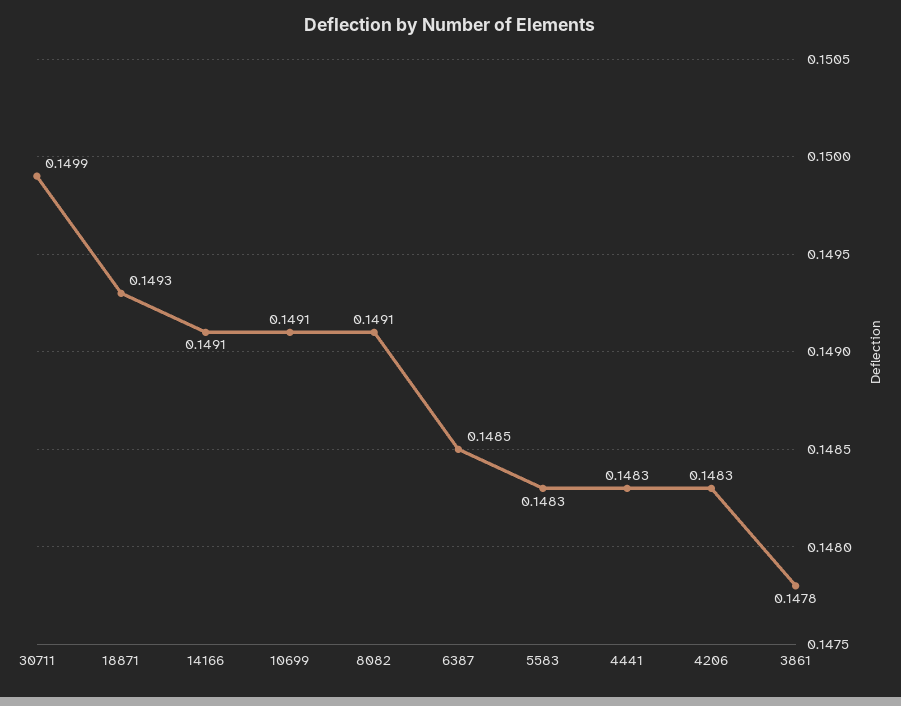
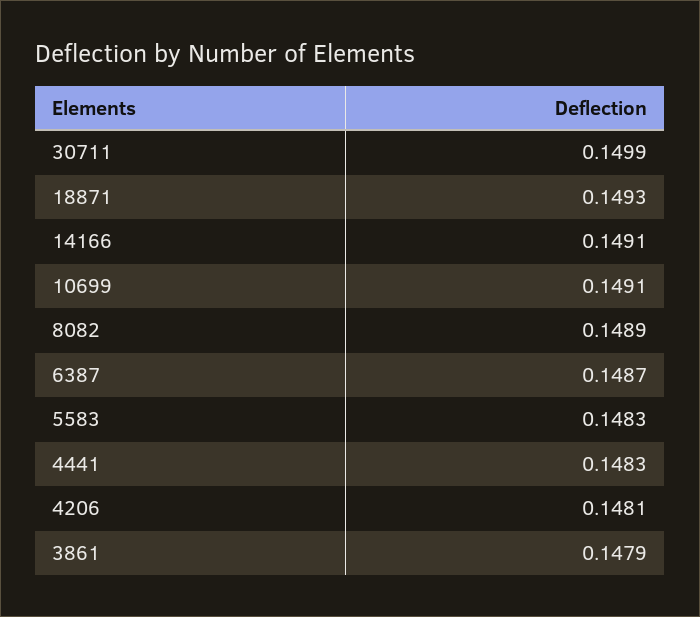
8082: 0.1491 -> 0.1489
6387: 0.1485 -> 0.1487
4206: 0.1483 -> 0.1481
3861: 0.1478 -> 0.1479

